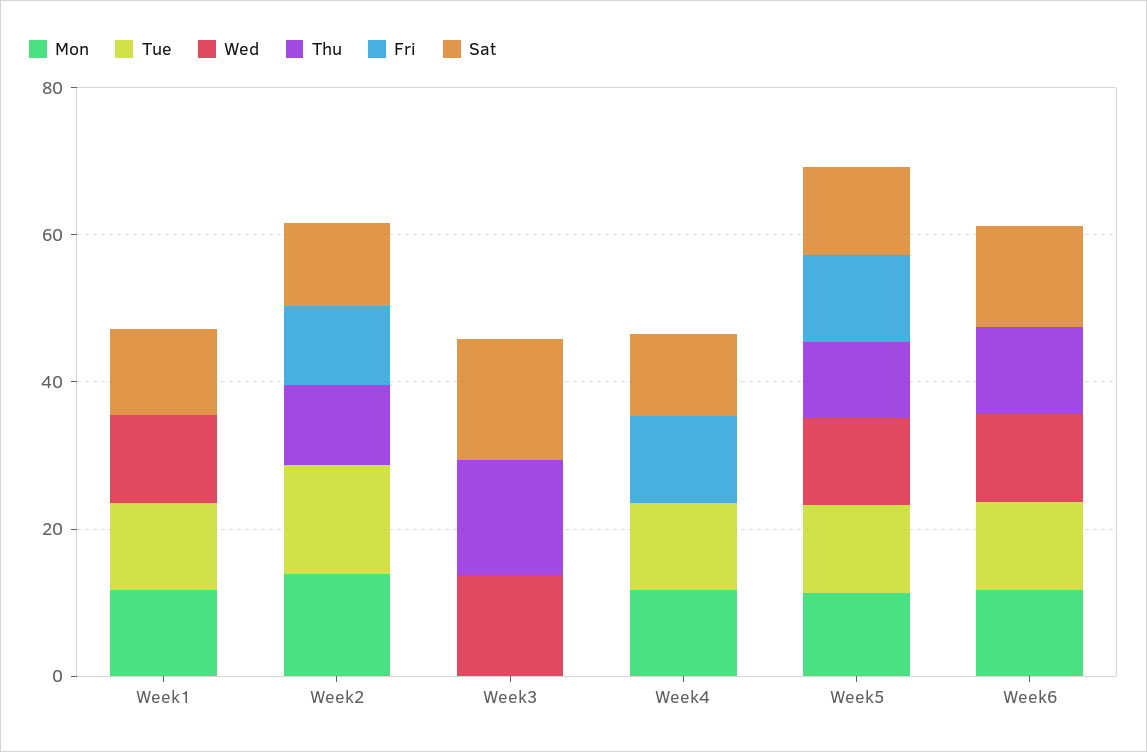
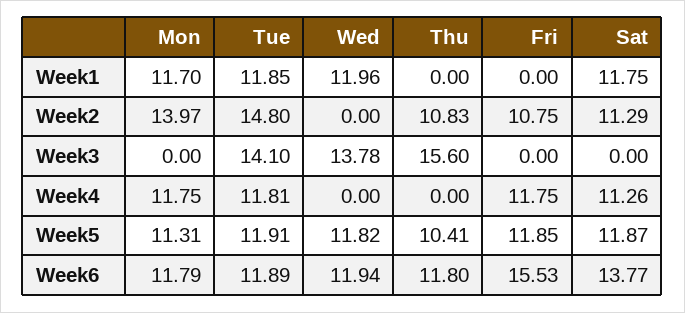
Tue, Week3: 0 -> 14.1
Sat, Week3: 15 -> 0
Fri, Week6: 0 -> 15.53

